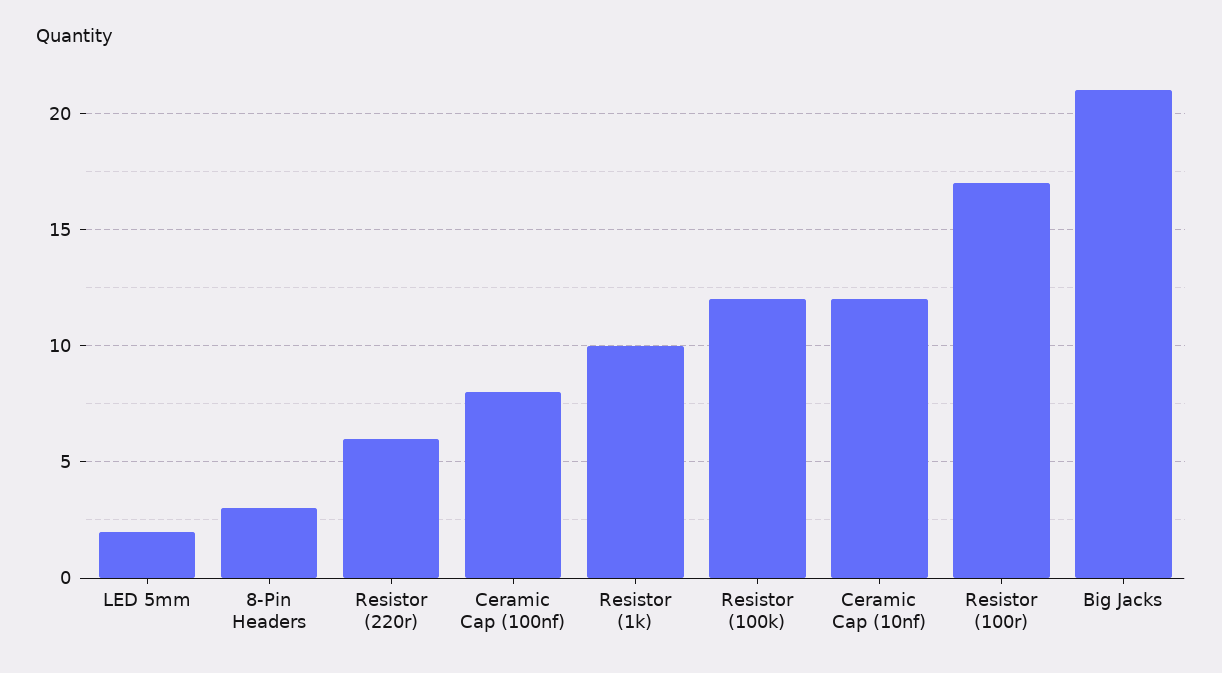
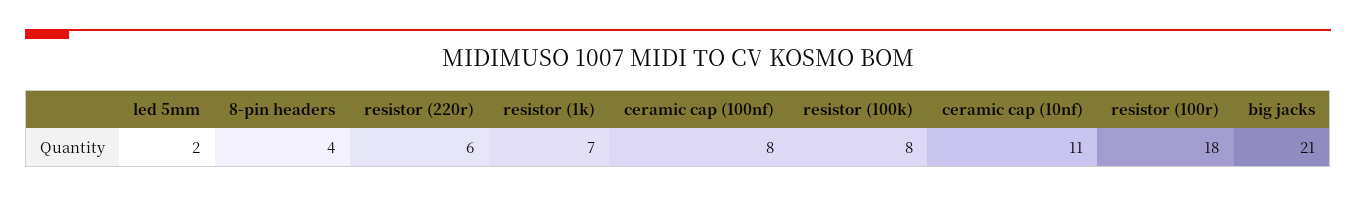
8-Pin Headers: 3 -> 4
Resistor (1k): 10 -> 7
Resistor (100k): 12 -> 8
Ceramic Cap (10nf): 12 -> 11
Resistor (100r): 17 -> 18

